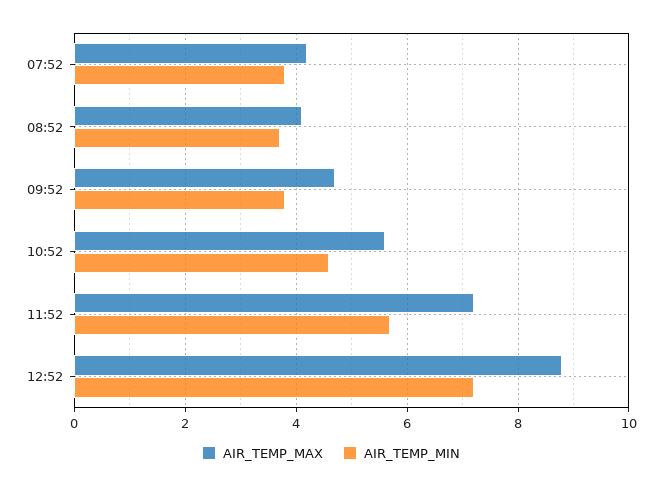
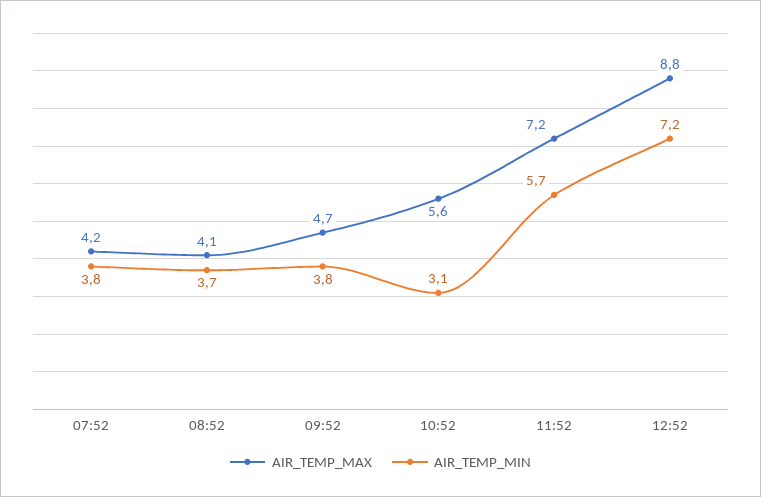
AIR_TEMP_MIN, 10:52: 4.5 -> 3.1

